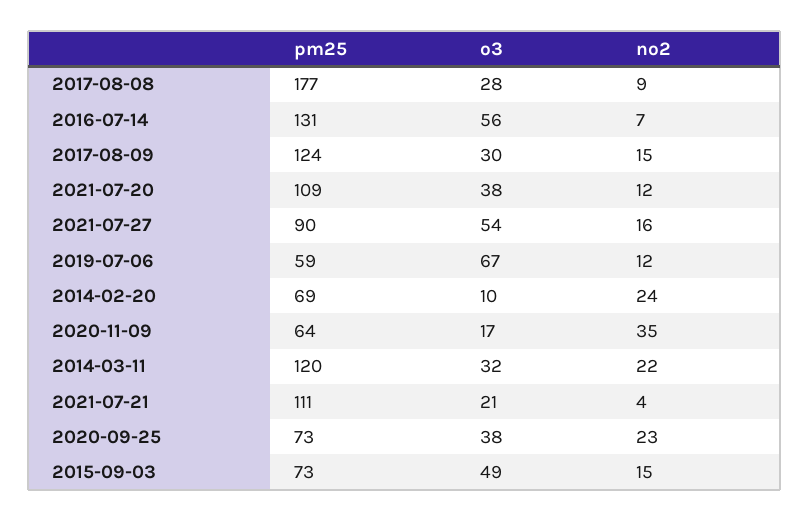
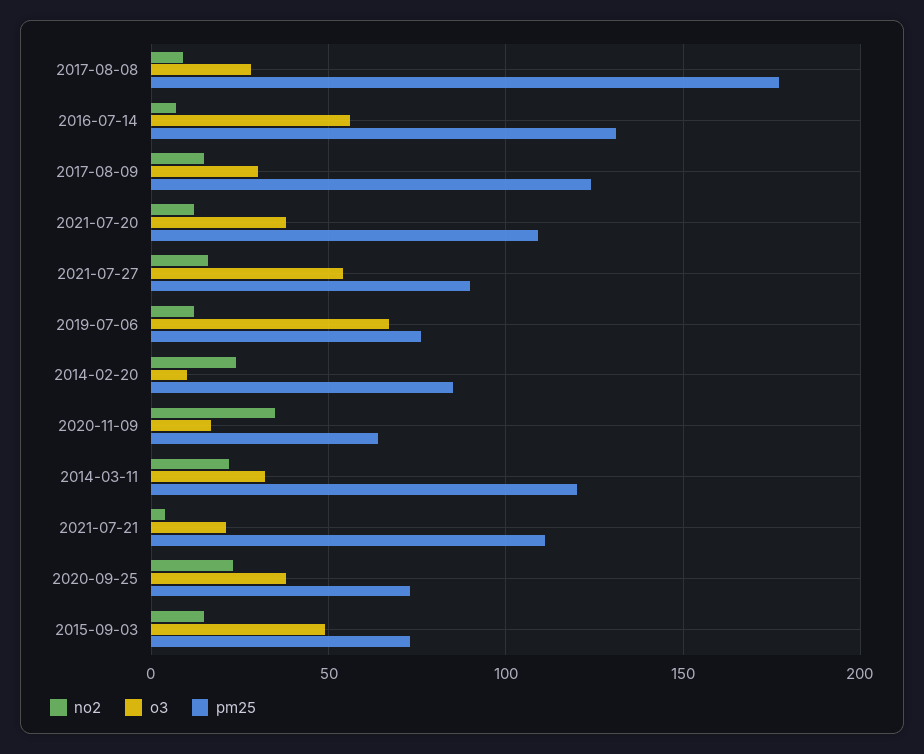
pm25, 2019-07-06: 59 -> 75
pm25, 2014-02-20: 69 -> 85

